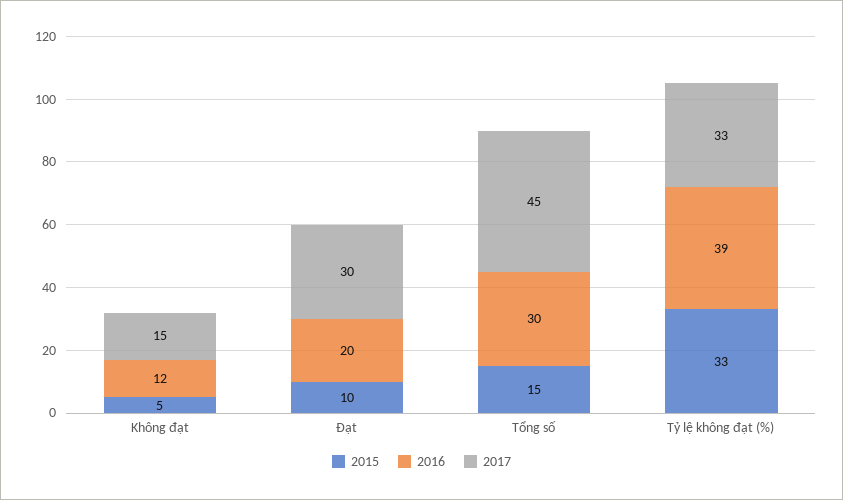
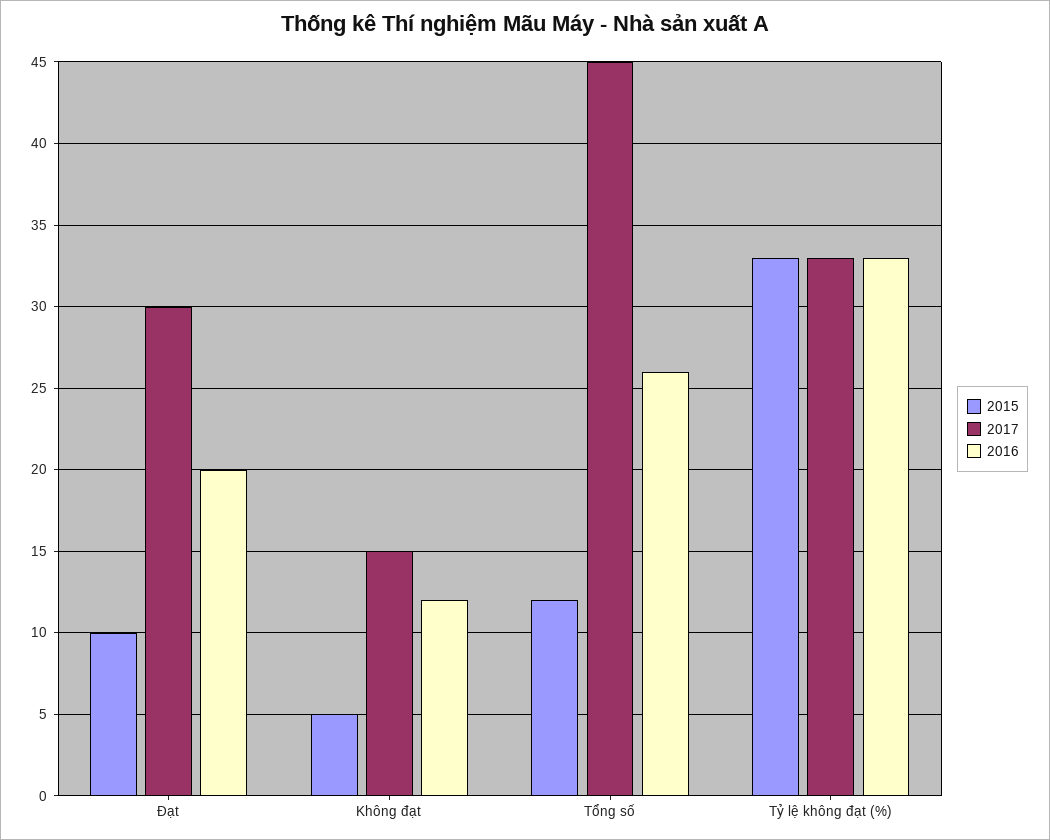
2015, Tổng số: 15 -> 12
2016, Tổng số: 30 -> 26
2016, Tỷ lệ không đạt (%): 39 -> 33

